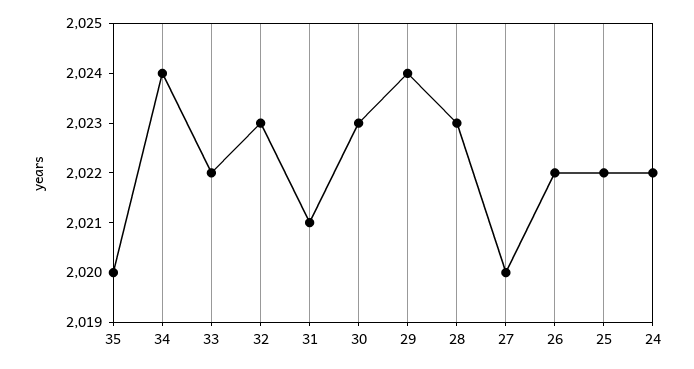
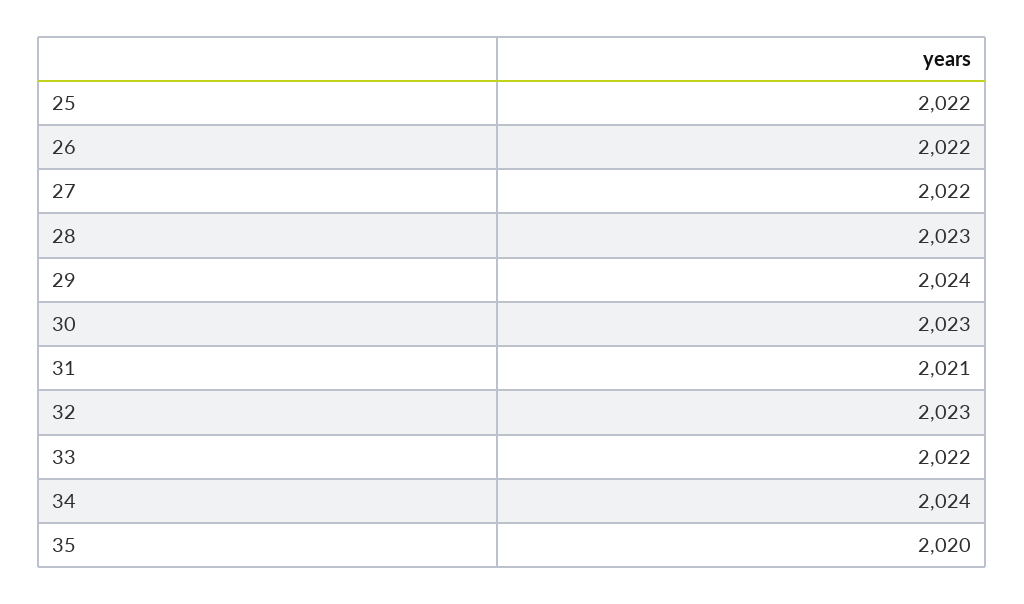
27: 2020 -> 2022
24: 2022 -> none

